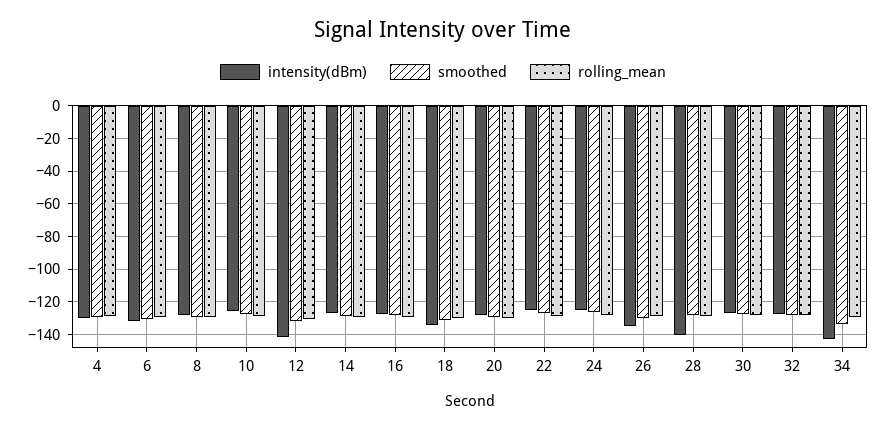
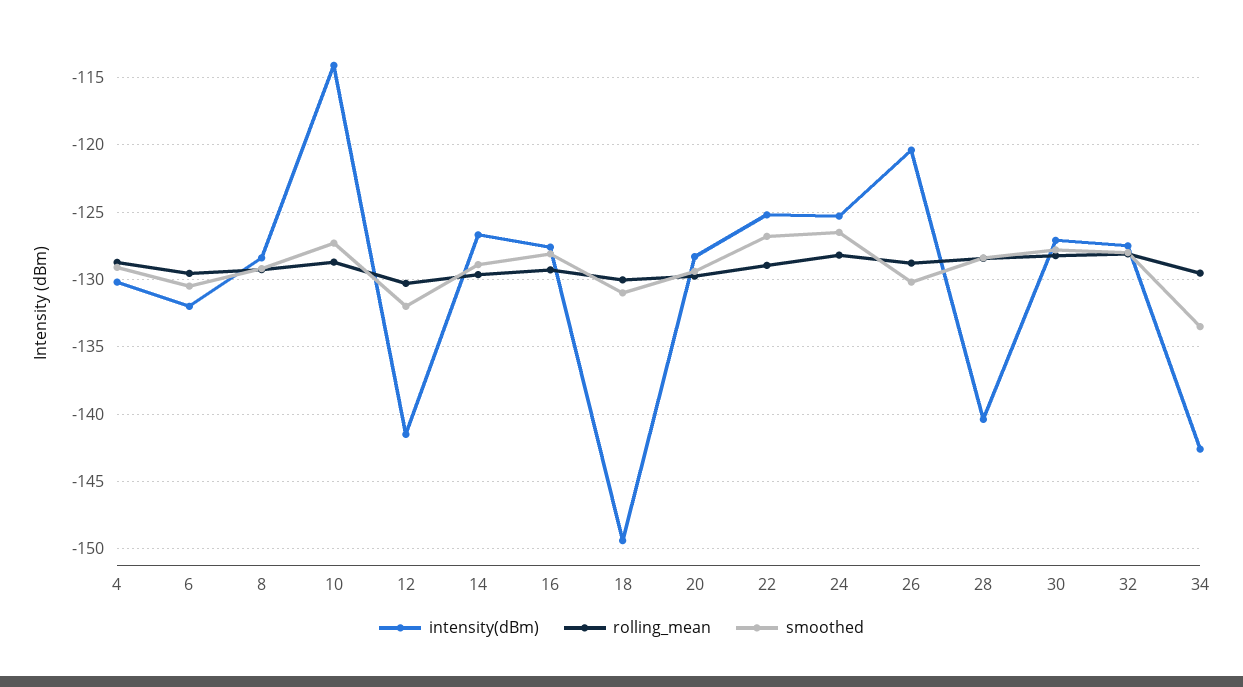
intensity(dBm), 10: -125 -> -114
intensity(dBm), 18: -135 -> -149.5
intensity(dBm), 26: -135 -> -120.5

